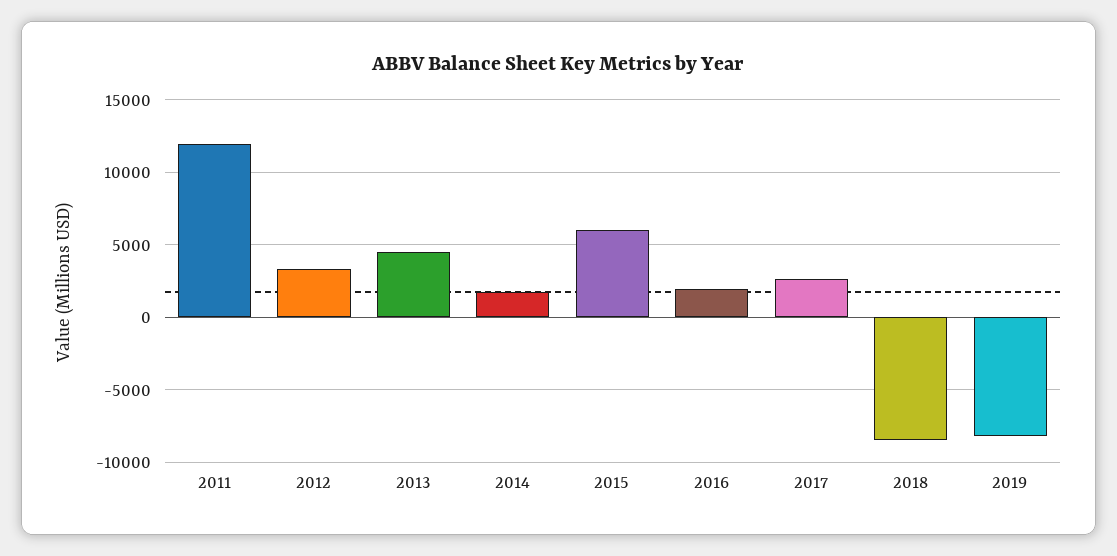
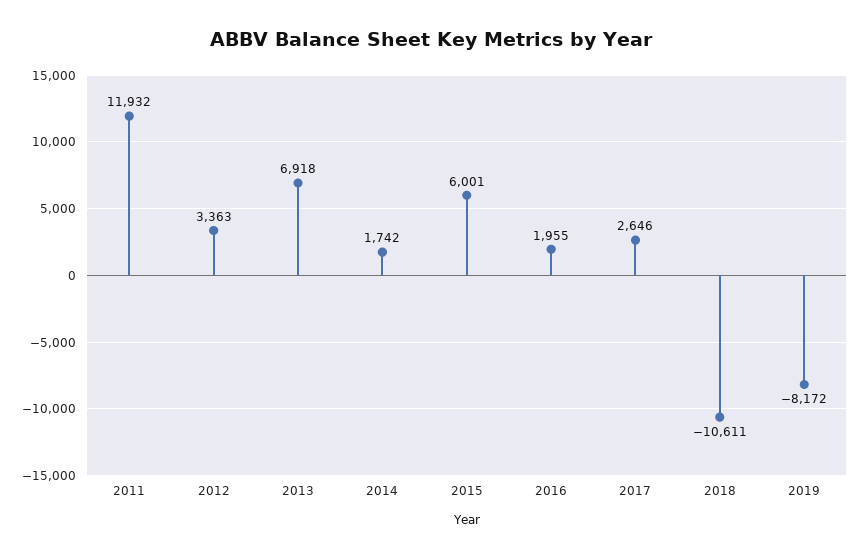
2013: 4500 -> 6918
2018: -8500 -> -10611

